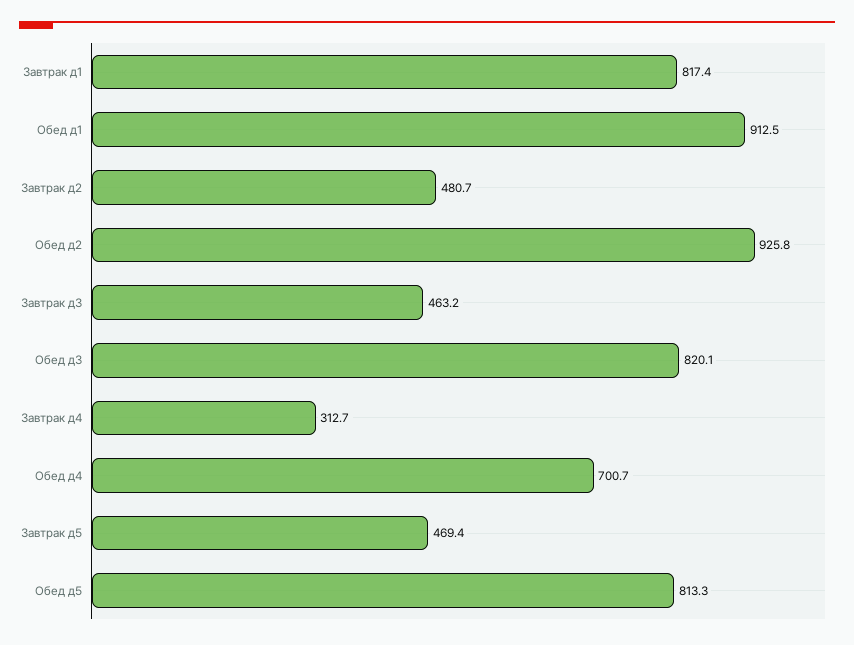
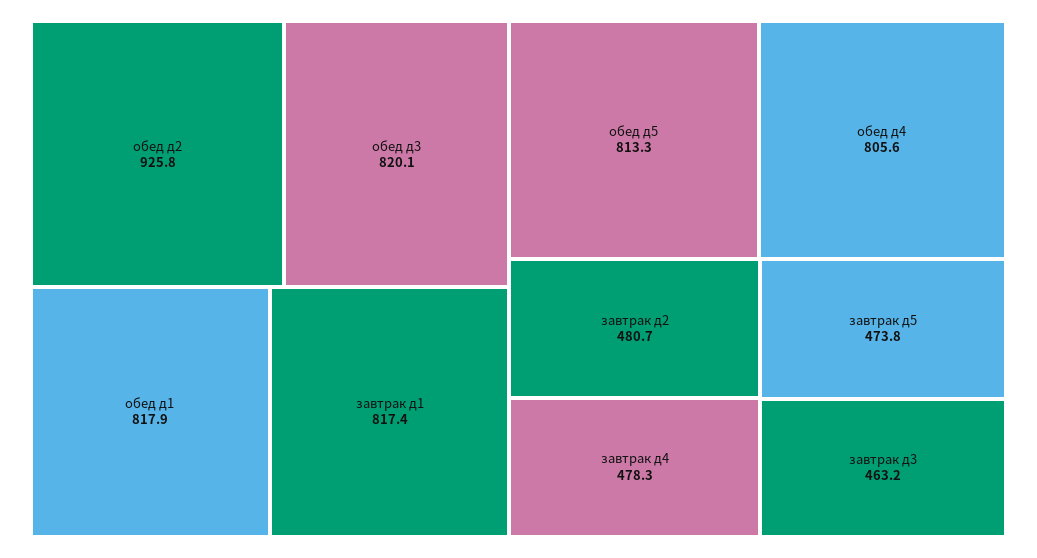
Обед д1: 912.5 -> 817.9
Завтрак д4: 312.7 -> 478.3
Обед д4: 700.7 -> 805.6
Завтрак д5: 469.4 -> 473.8

